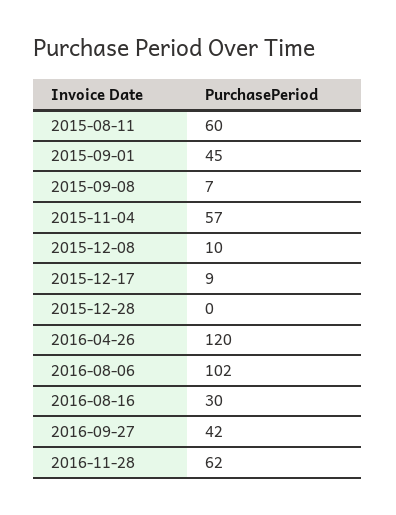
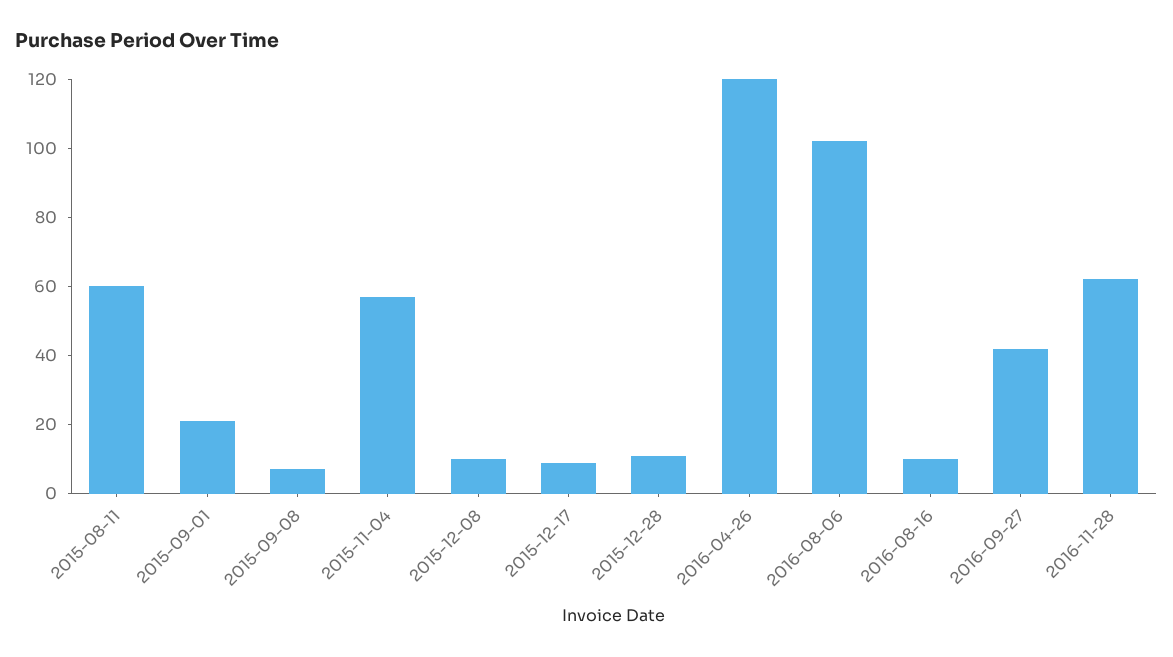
2015-09-01: 45 -> 20
2015-12-28: 0 -> 10
2016-08-16: 30 -> 10

